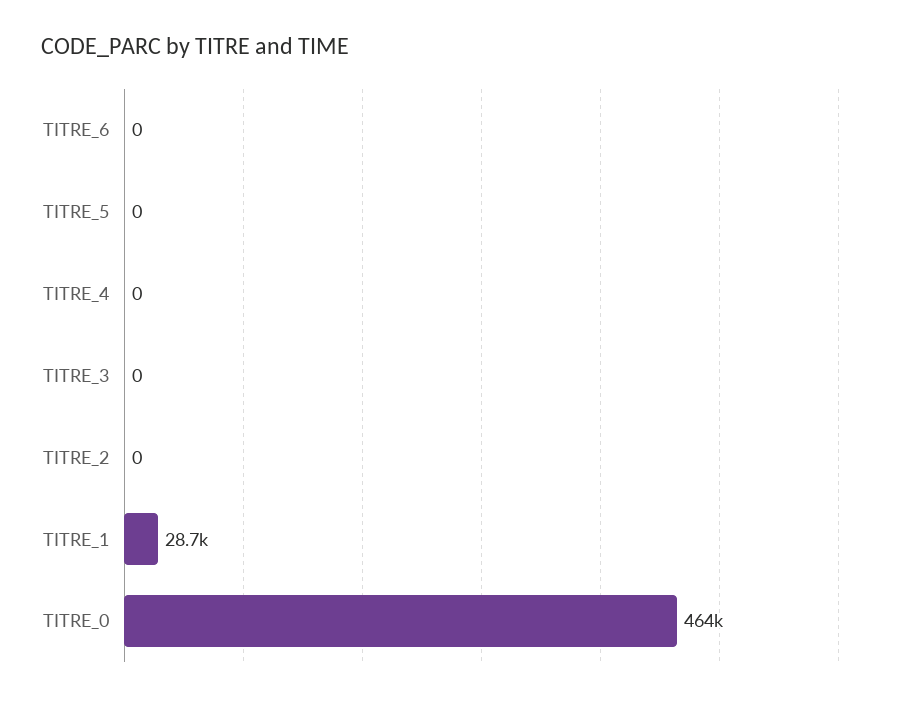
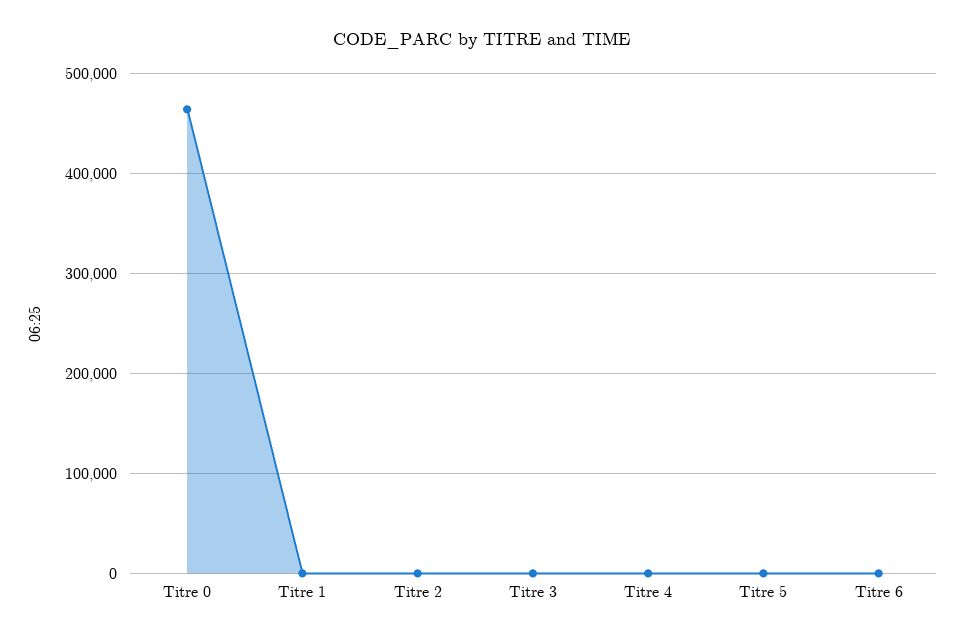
TITRE_1: 28700 -> 0

